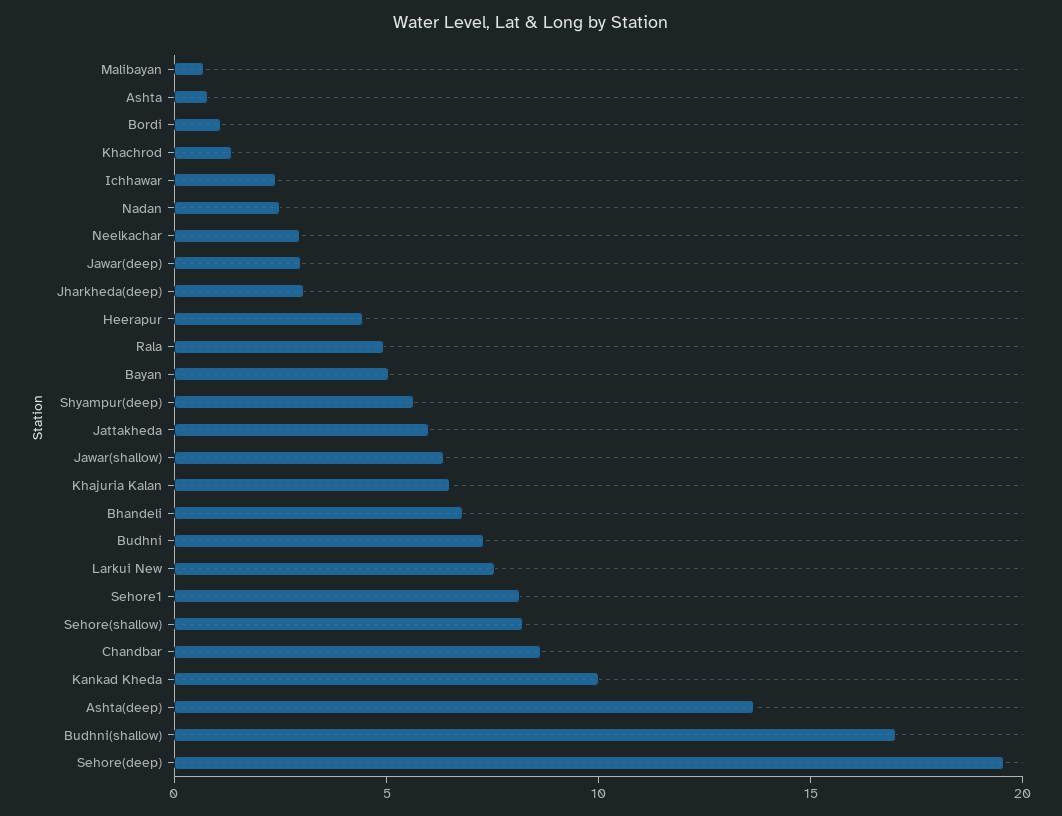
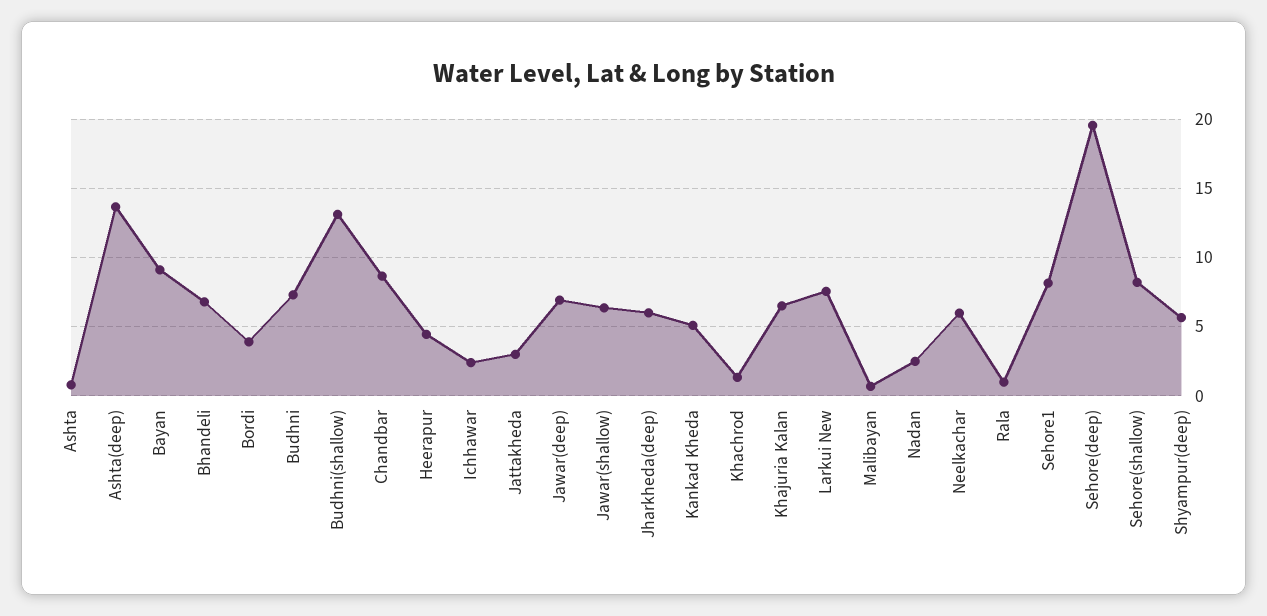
Bordi: 1 -> 4
Neelkachar: 3 -> 6
Jawar(deep): 3 -> 7
Jharkheda(deep): 3 -> 6
Rala: 5 -> 1
Bayan: 5 -> 9
Jattakheda: 6 -> 3
Kankad Kheda: 10 -> 5
Budhni(shallow): 17 -> 13

